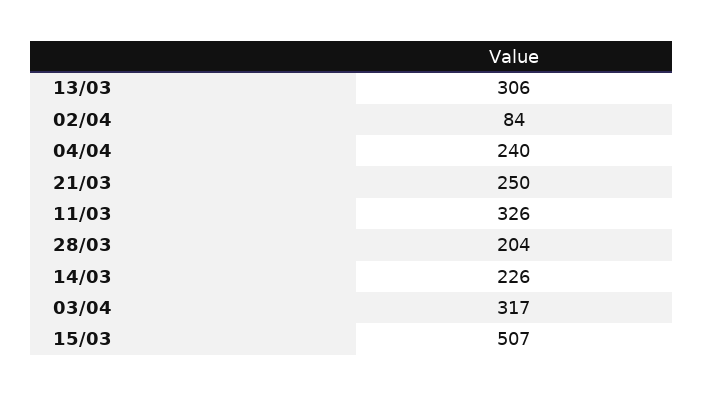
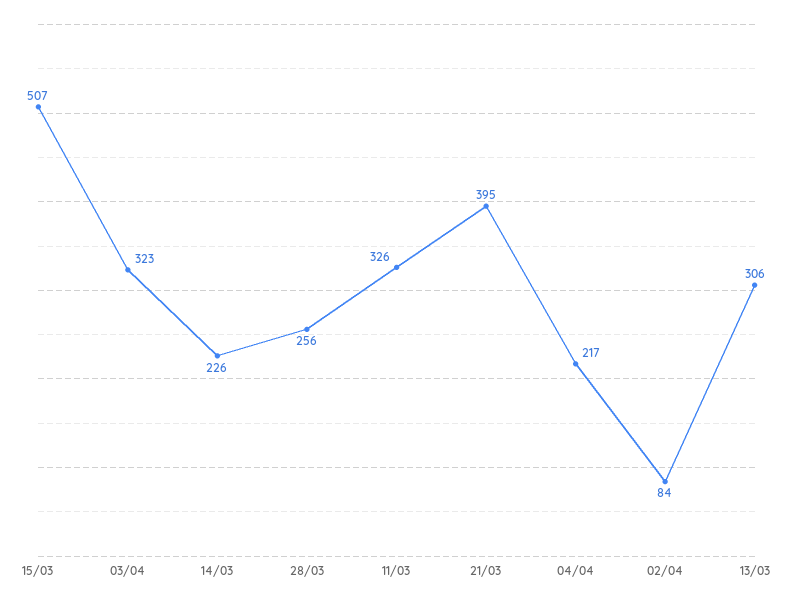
04/04: 240 -> 217
21/03: 250 -> 395
28/03: 204 -> 256
03/04: 317 -> 323

